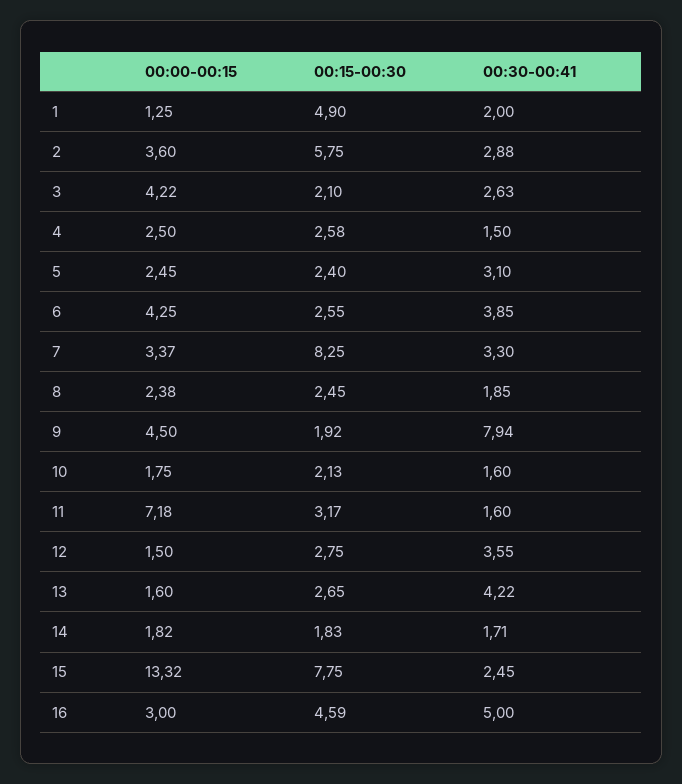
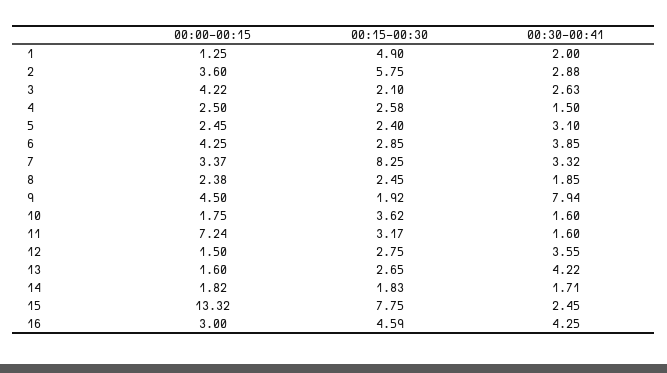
00:15-00:30, 6: 2.55 -> 2.85
00:30-00:41, 7: 3.3 -> 3.32
00:15-00:30, 10: 2.13 -> 3.62
00:00-00:15, 11: 7.18 -> 7.24
00:30-00:41, 16: 5 -> 4.25

